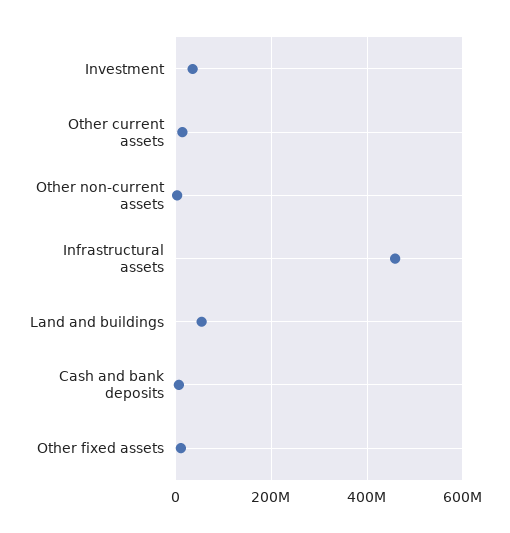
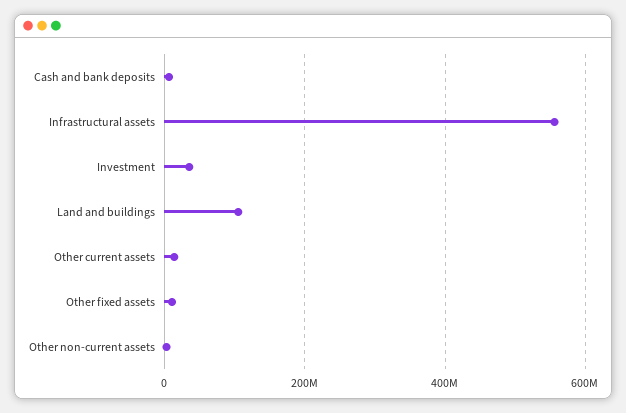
Infrastructural assets: 460000000 -> 560000000
Land and buildings: 60000000 -> 100000000

